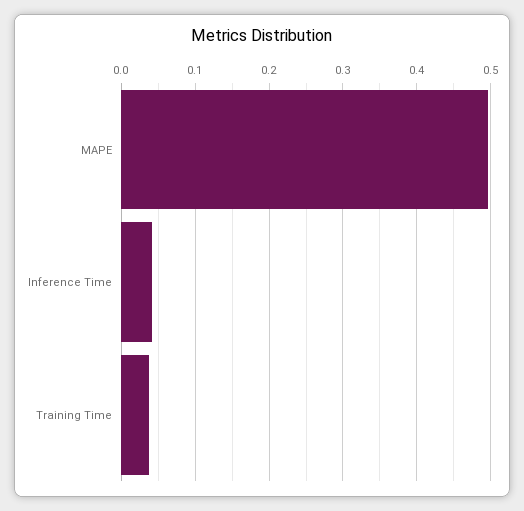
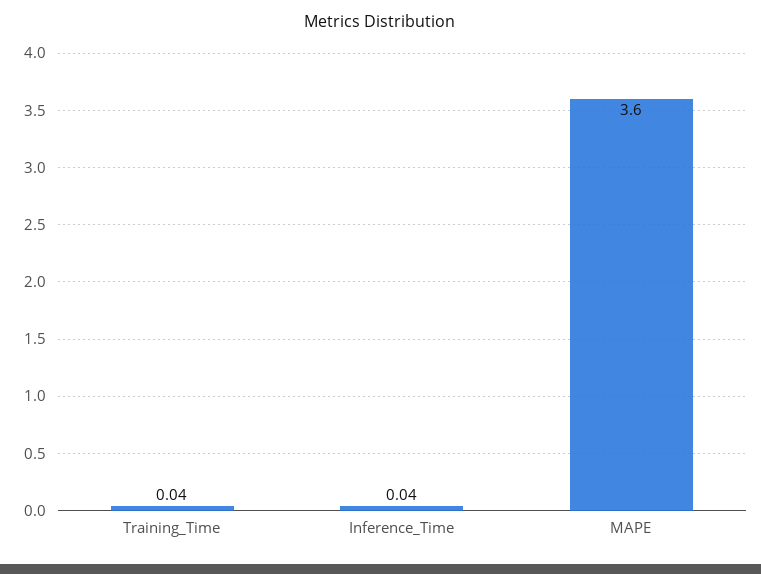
MAPE: 0.5 -> 3.6

